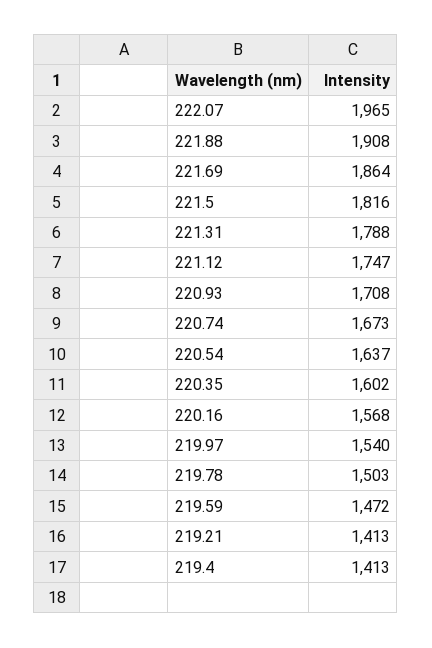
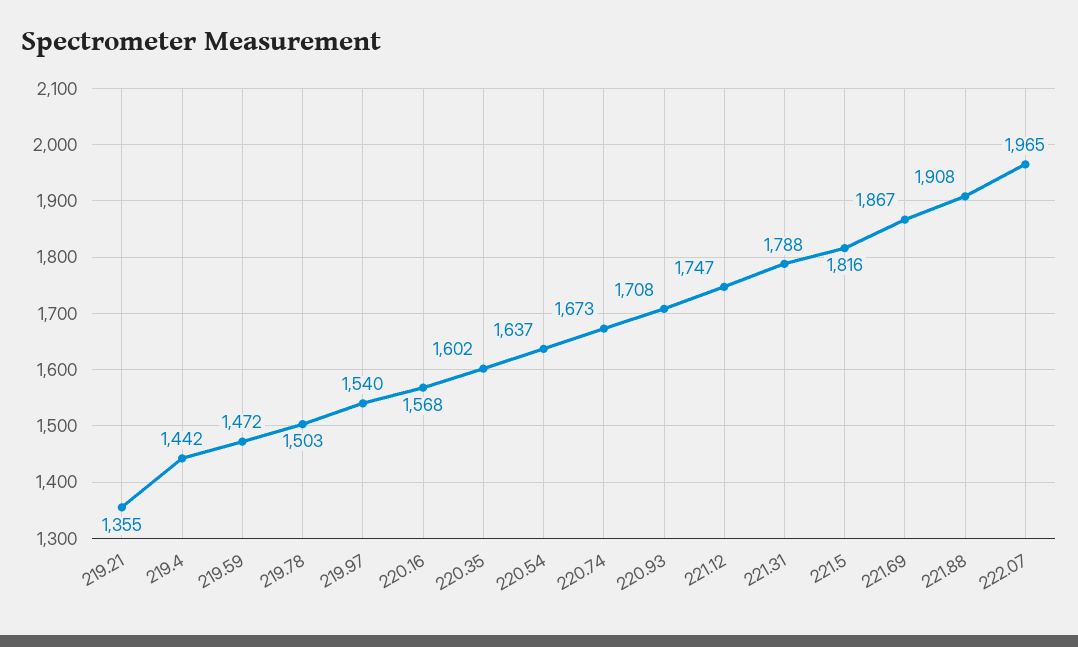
221.69: 1864 -> 1867
219.21: 1413 -> 1355
219.4: 1413 -> 1442

